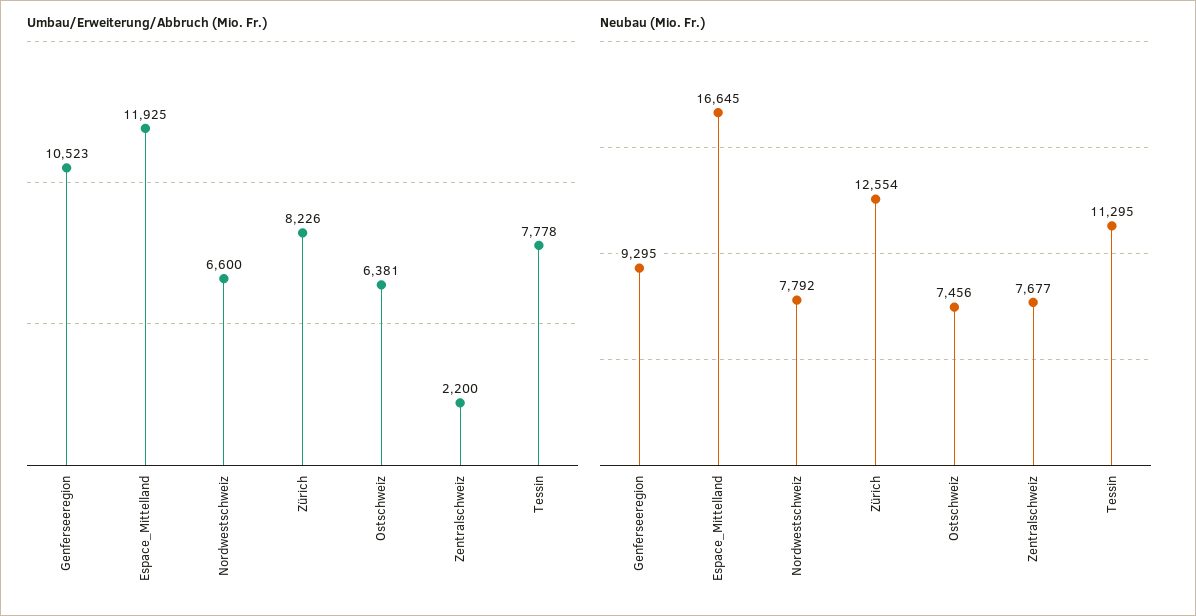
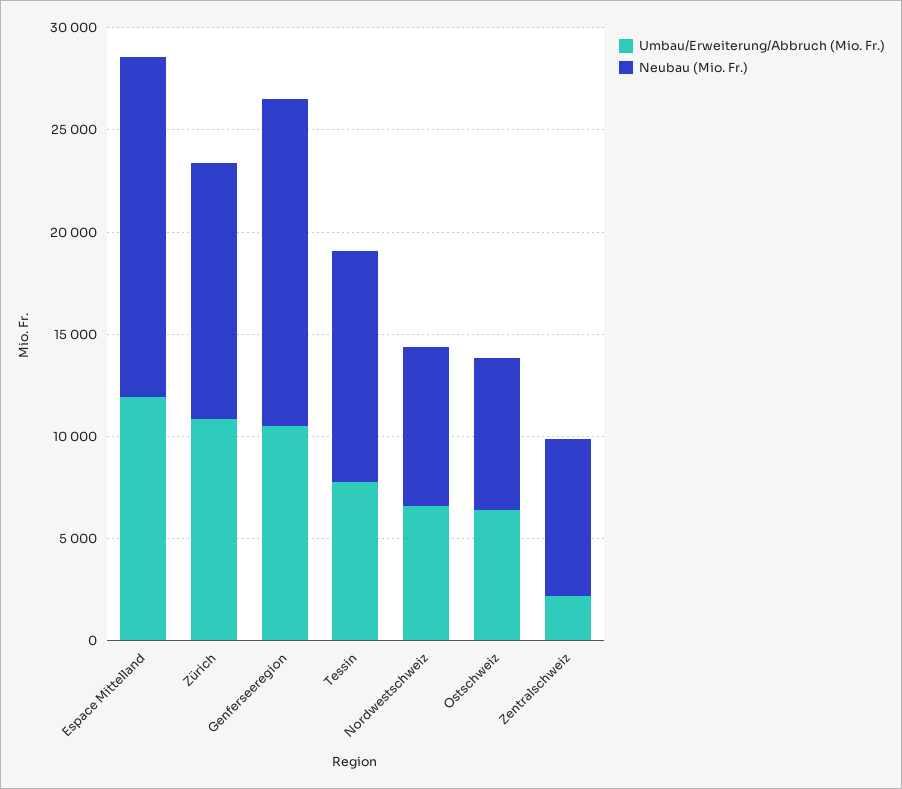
Umbau/Erweiterung/Abbruch (Mio. Fr.), Zürich: 8226 -> 11000
Neubau (Mio. Fr.), Genferseeregion: 9295 -> 16000

